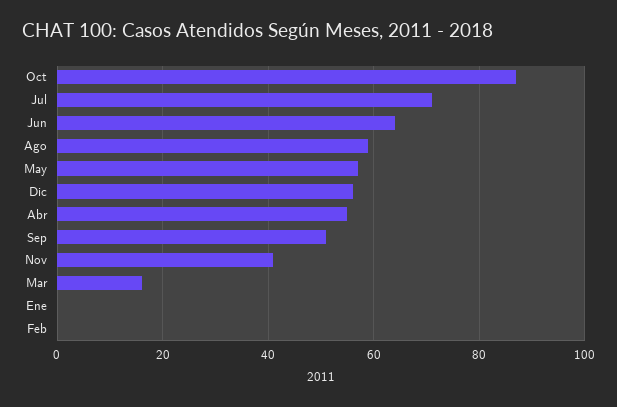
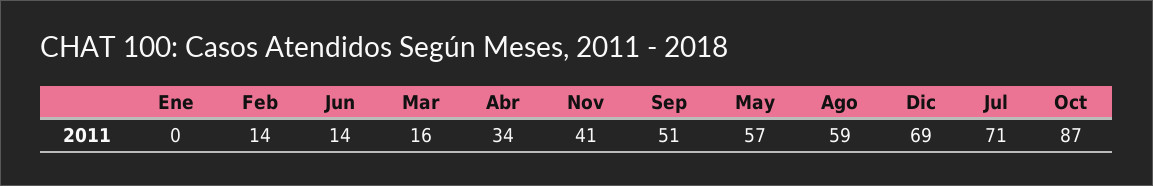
Jun: 65 -> 14
Dic: 55 -> 69
Abr: 55 -> 34
Feb: 0 -> 14

